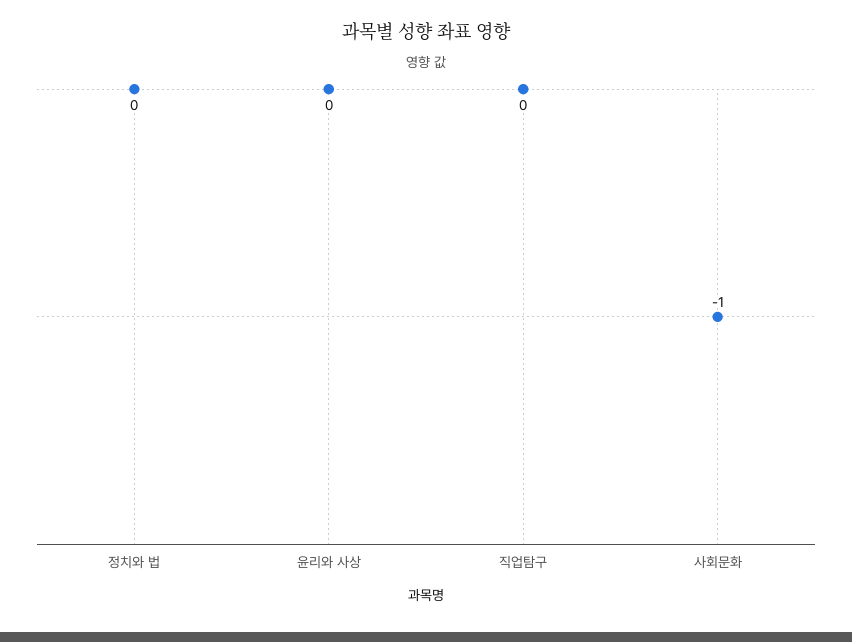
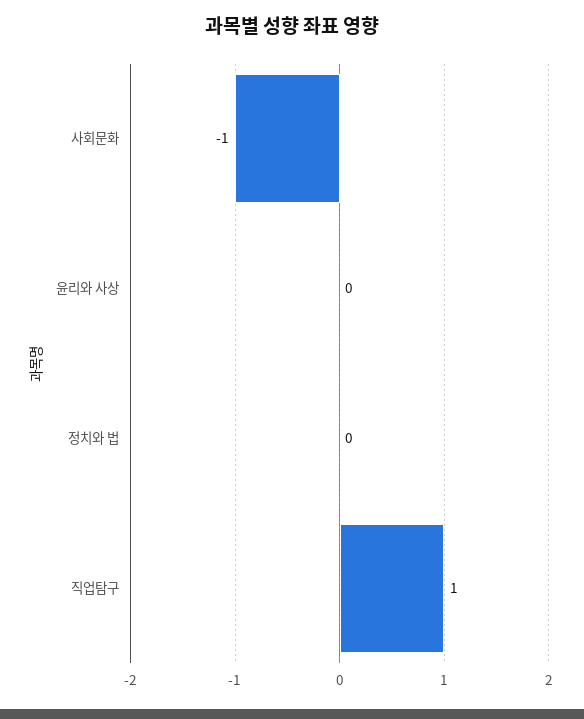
직업탐구: 0 -> 1

